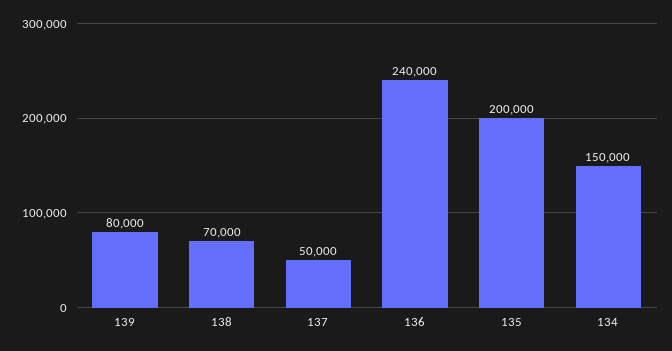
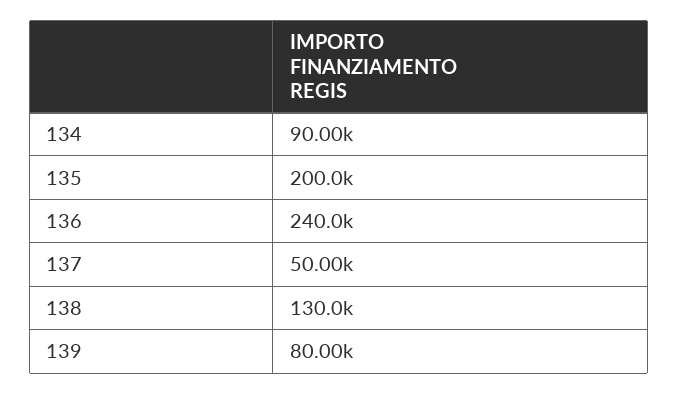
138: 70000 -> 130000
134: 150000 -> 90000

